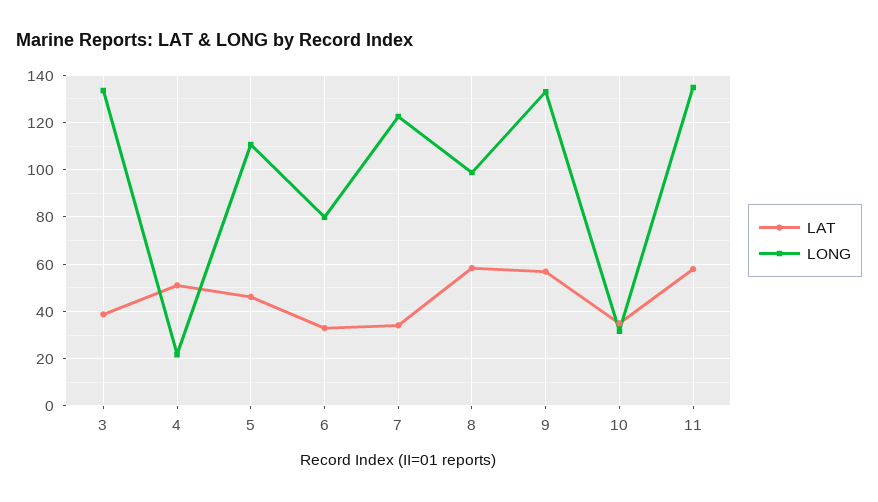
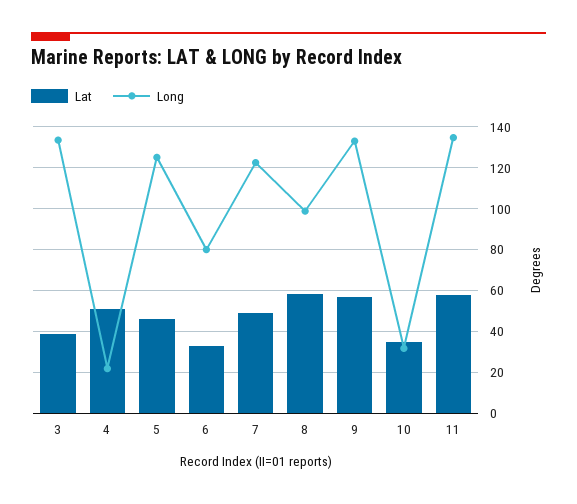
LONG, 5: 110 -> 125
LAT, 7: 35 -> 50

